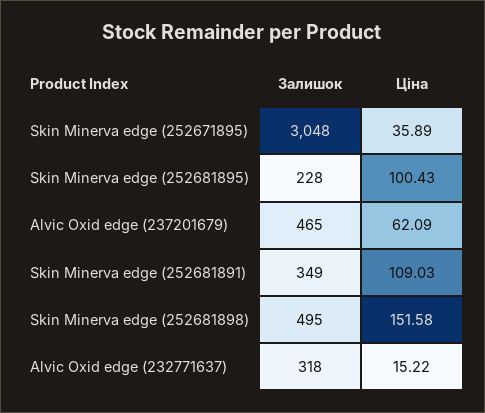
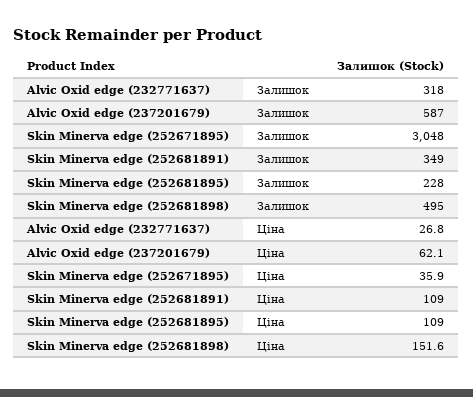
Ціна, Skin Minerva edge (252681895): 100.43 -> 109
Залишок, Alvic Oxid edge (237201679): 465 -> 587
Ціна, Alvic Oxid edge (232771637): 15.22 -> 26.8

